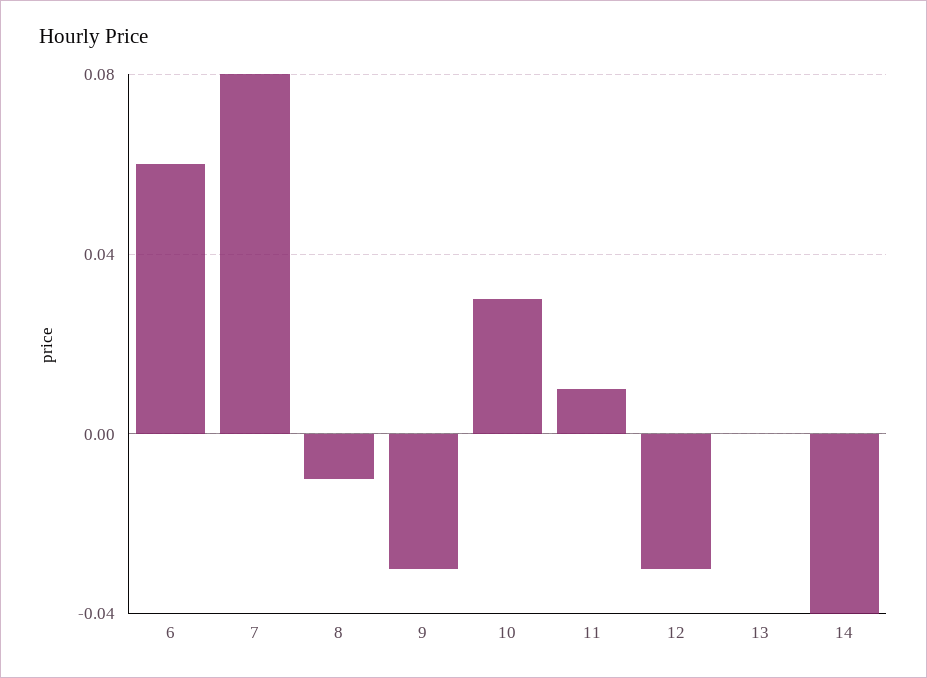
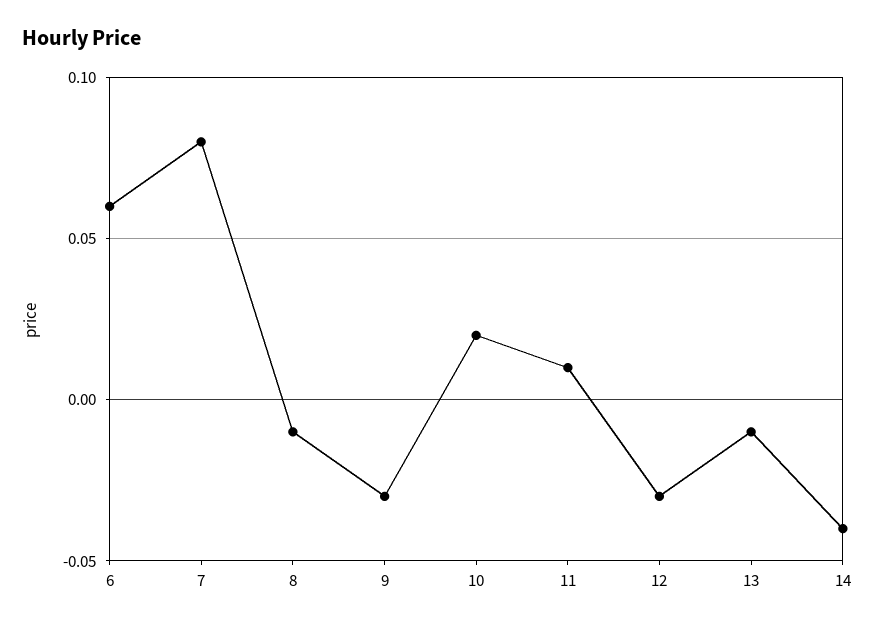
10: 0.03 -> 0.02
13: 0 -> -0.01

